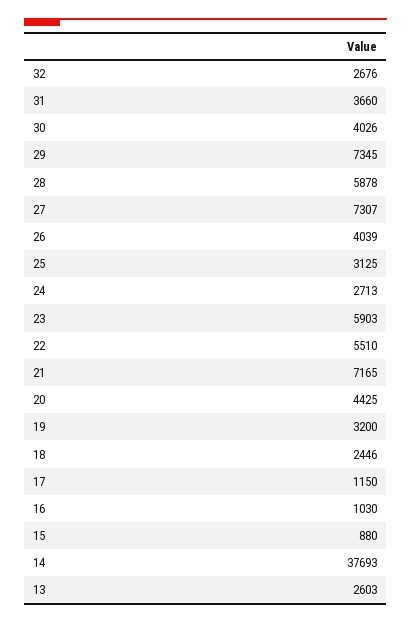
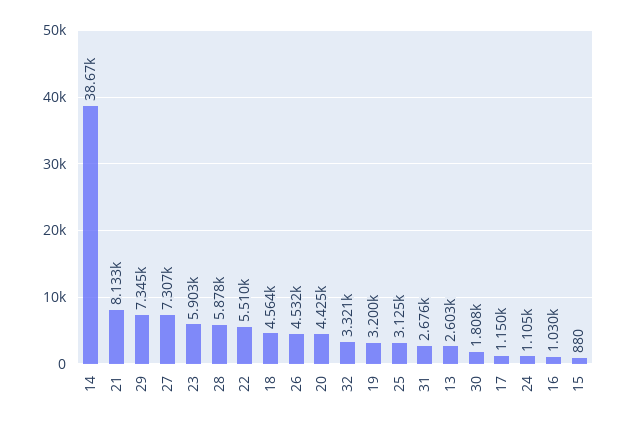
32: 2676 -> 3321
31: 3660 -> 2676
30: 4026 -> 1808
26: 4039 -> 4532
24: 2713 -> 1105
21: 7165 -> 8133
18: 2446 -> 4564
14: 37693 -> 38670

